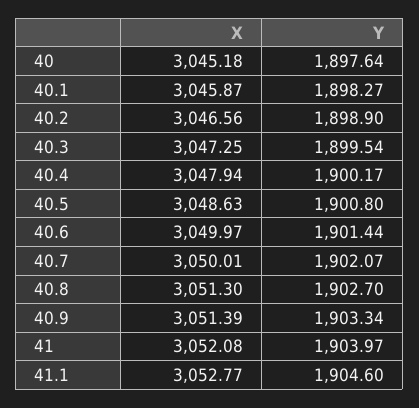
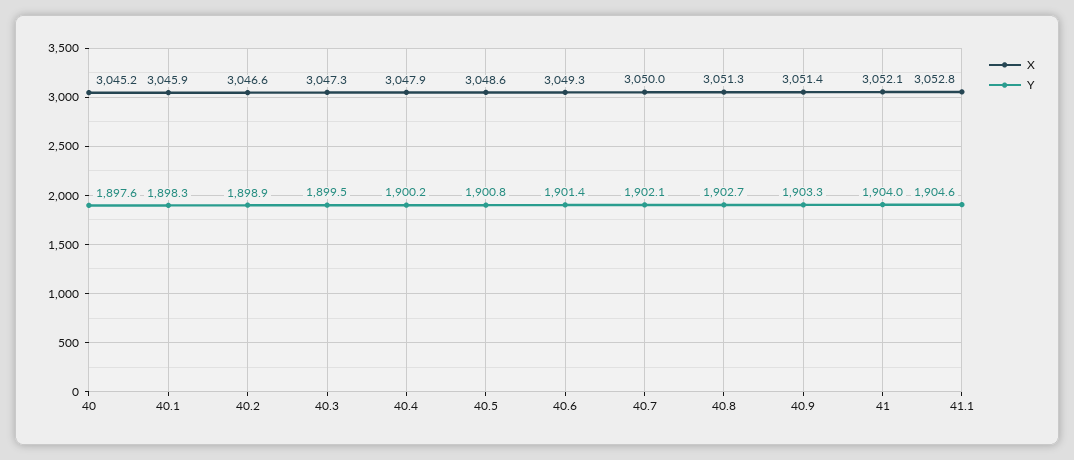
X, 40.6: 3049.97 -> 3049.3

